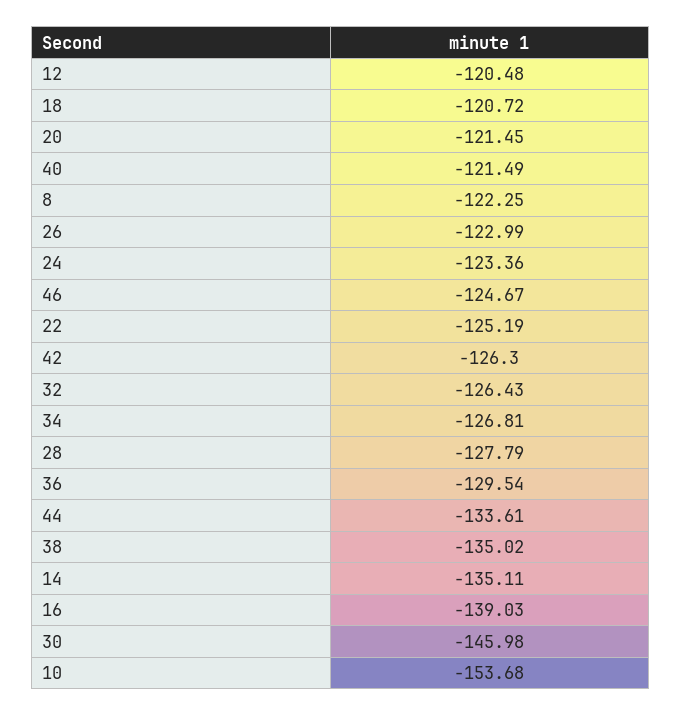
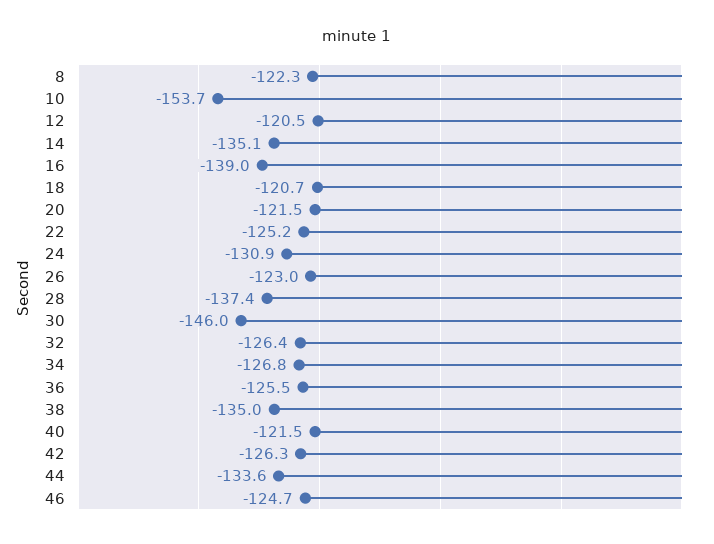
24: -123.36 -> -130.9
28: -127.79 -> -137.4
36: -129.54 -> -125.5

